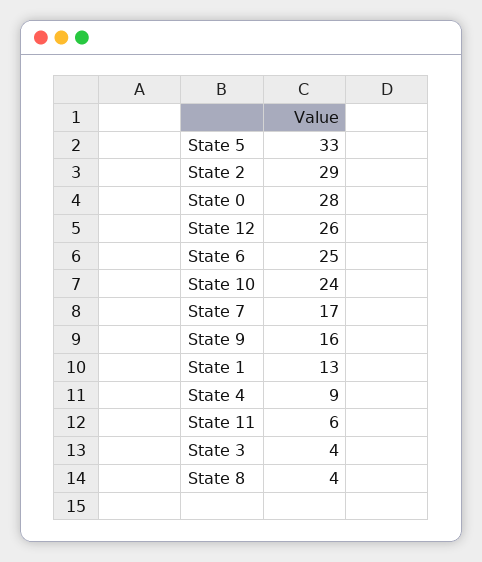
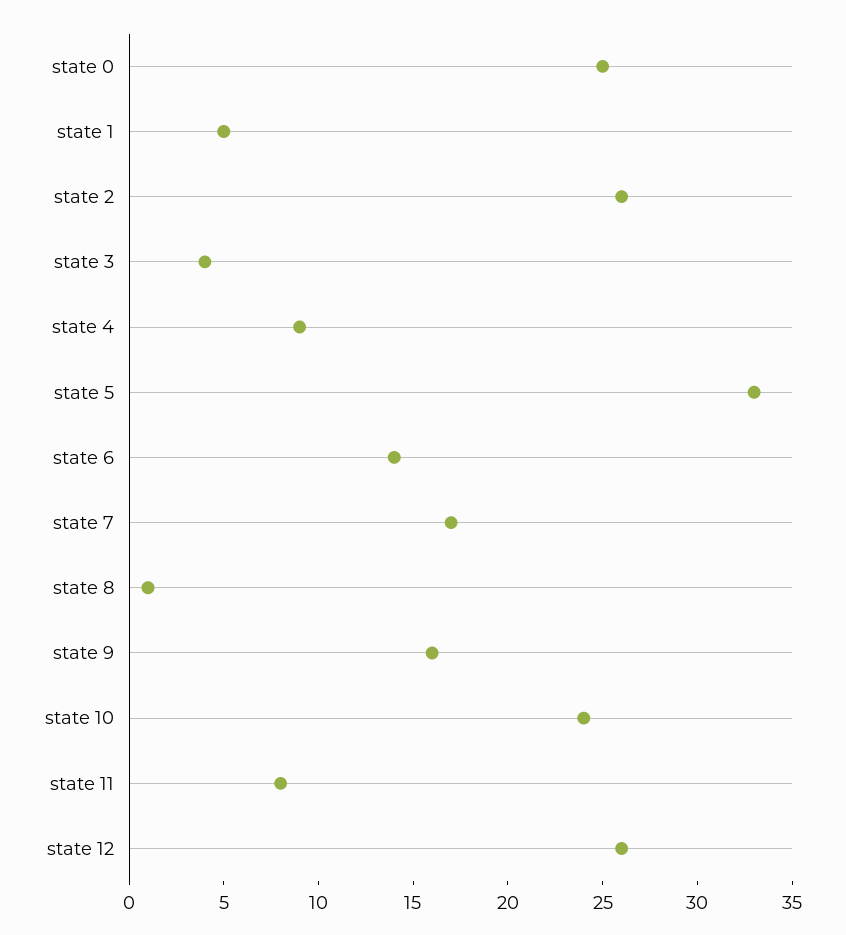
State 2: 29 -> 26
State 0: 28 -> 25
State 6: 25 -> 14
State 1: 13 -> 5
State 11: 6 -> 8
State 8: 4 -> 1

